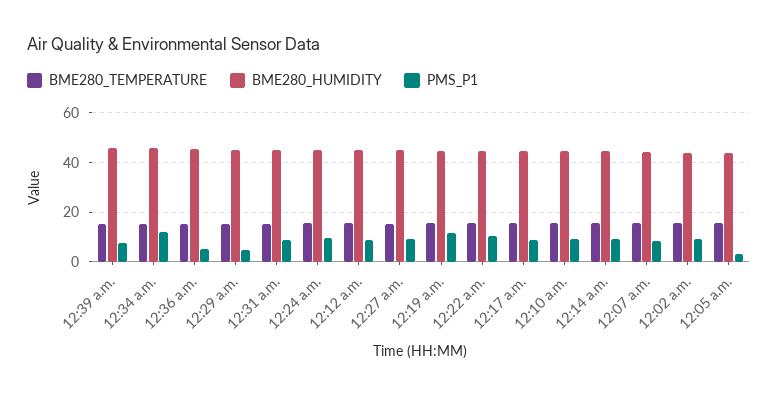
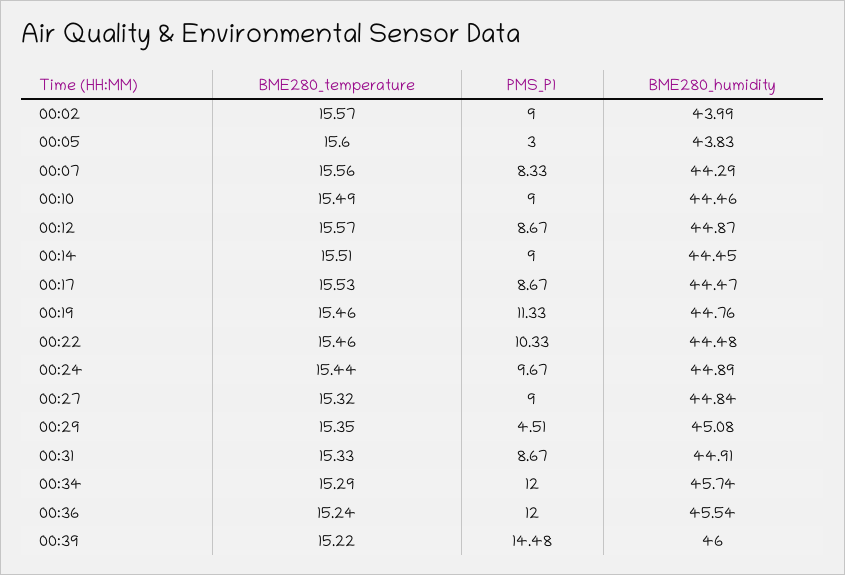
PMS_P1, 12:39 a.m.: 7.5 -> 14.48
PMS_P1, 12:36 a.m.: 5 -> 12

